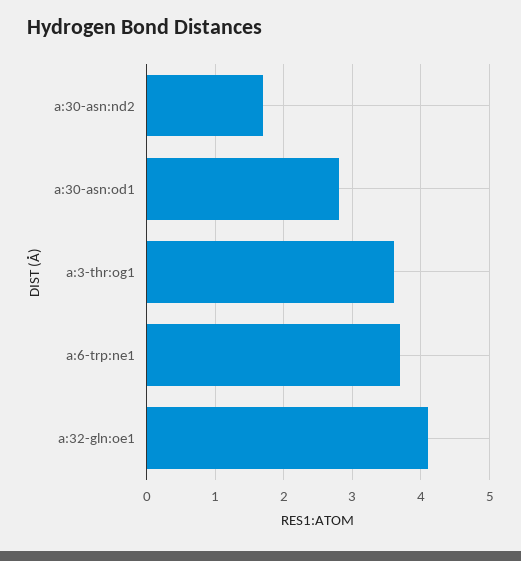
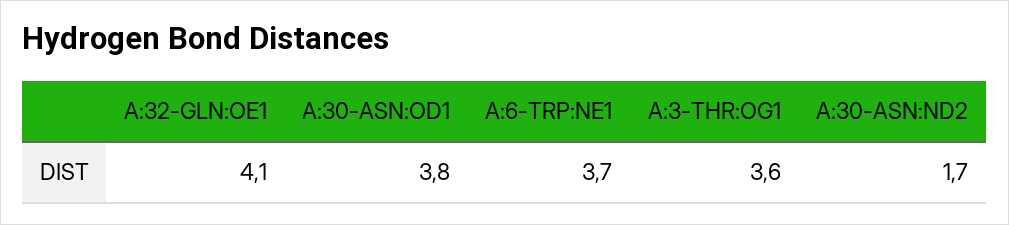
a:30-asn:od1: 2.8 -> 3.8

